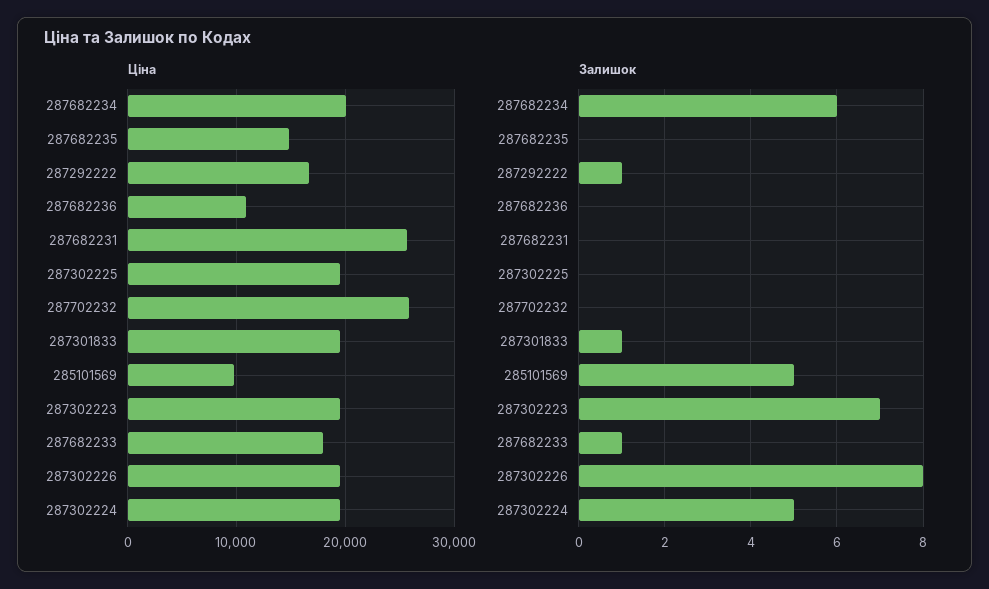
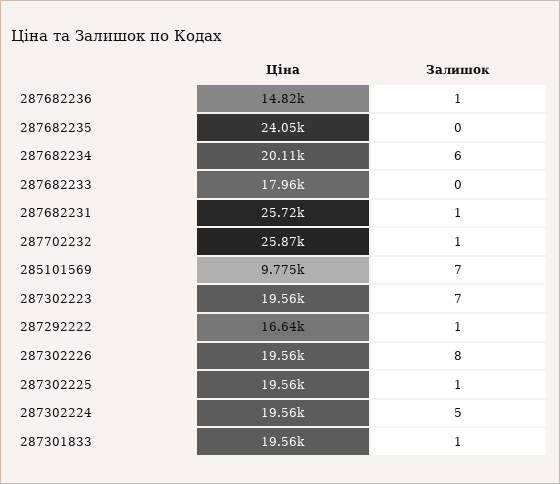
Ціна, 287682235: 15000 -> 24050
Ціна, 287682236: 11000 -> 14820
Залишок, 287682236: 0 -> 1
Залишок, 287682231: 0 -> 1
Залишок, 287302225: 0 -> 1
Залишок, 287702232: 0 -> 1
Залишок, 285101569: 5 -> 7
Залишок, 287682233: 1 -> 0

